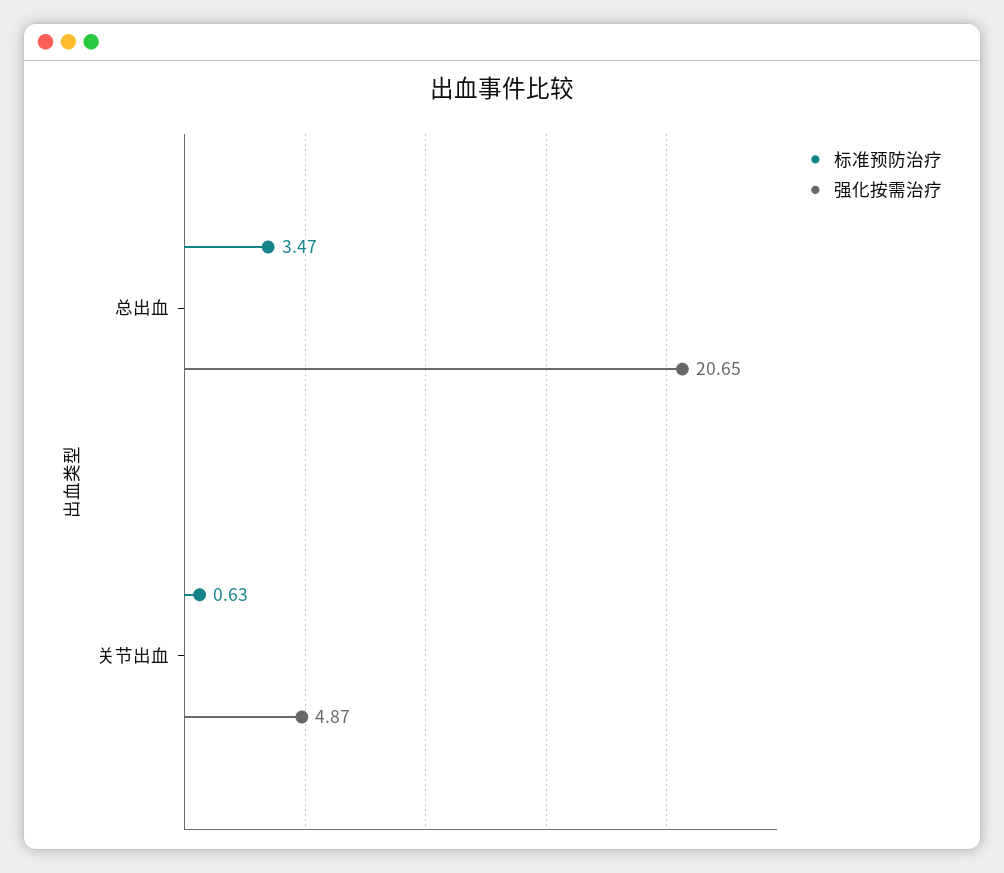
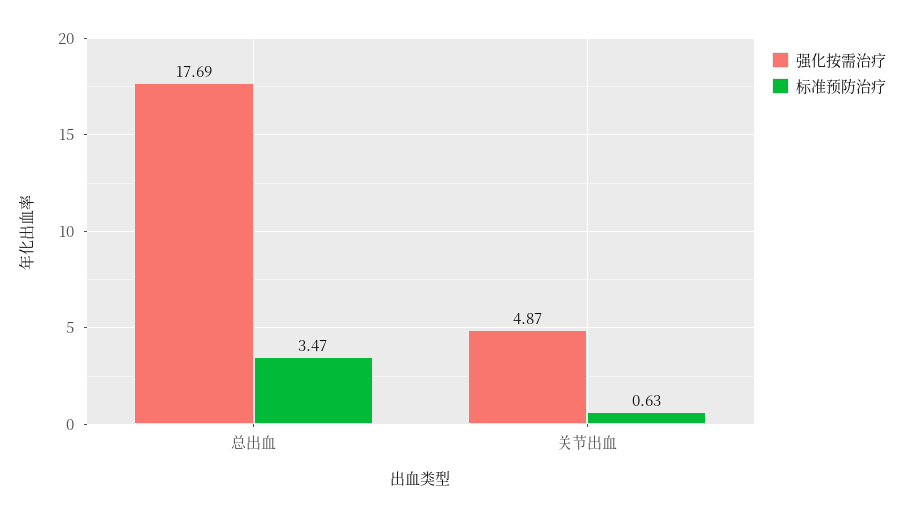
强化按需治疗, 总出血: 20.65 -> 17.69

